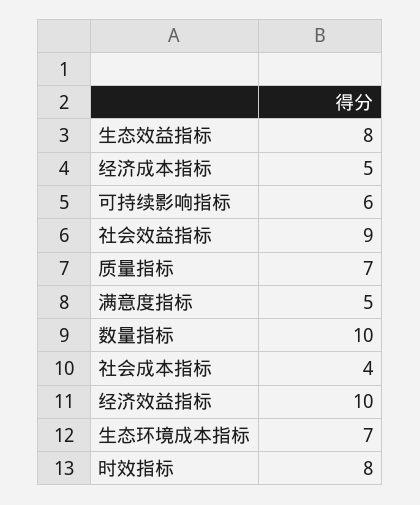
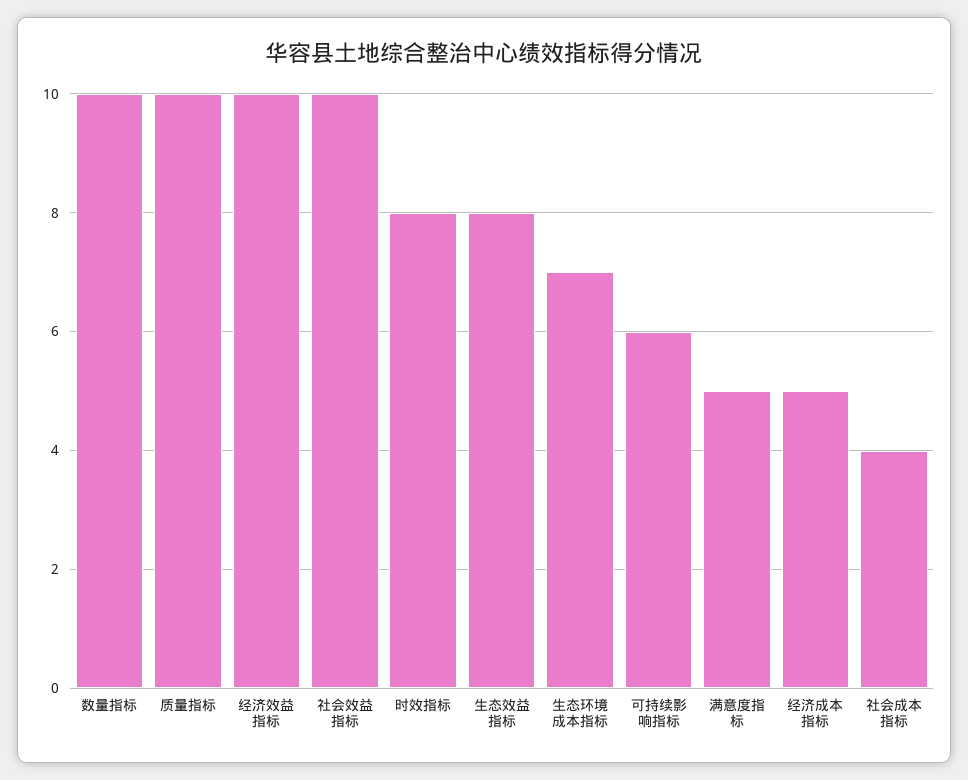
社会效益指标: 9 -> 10
质量指标: 7 -> 10

